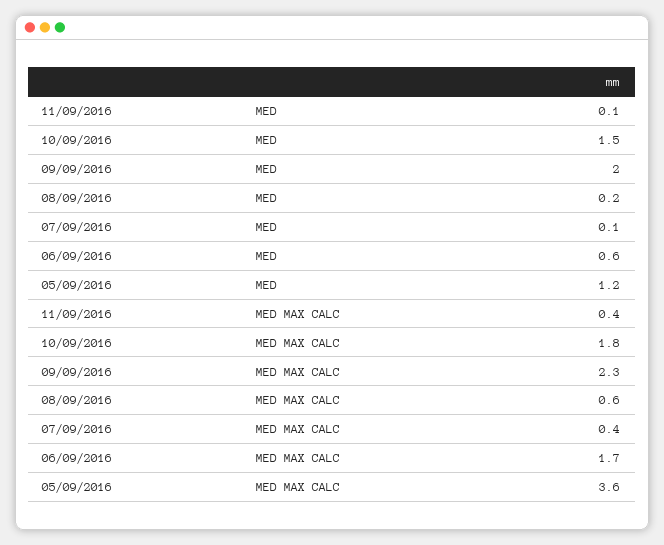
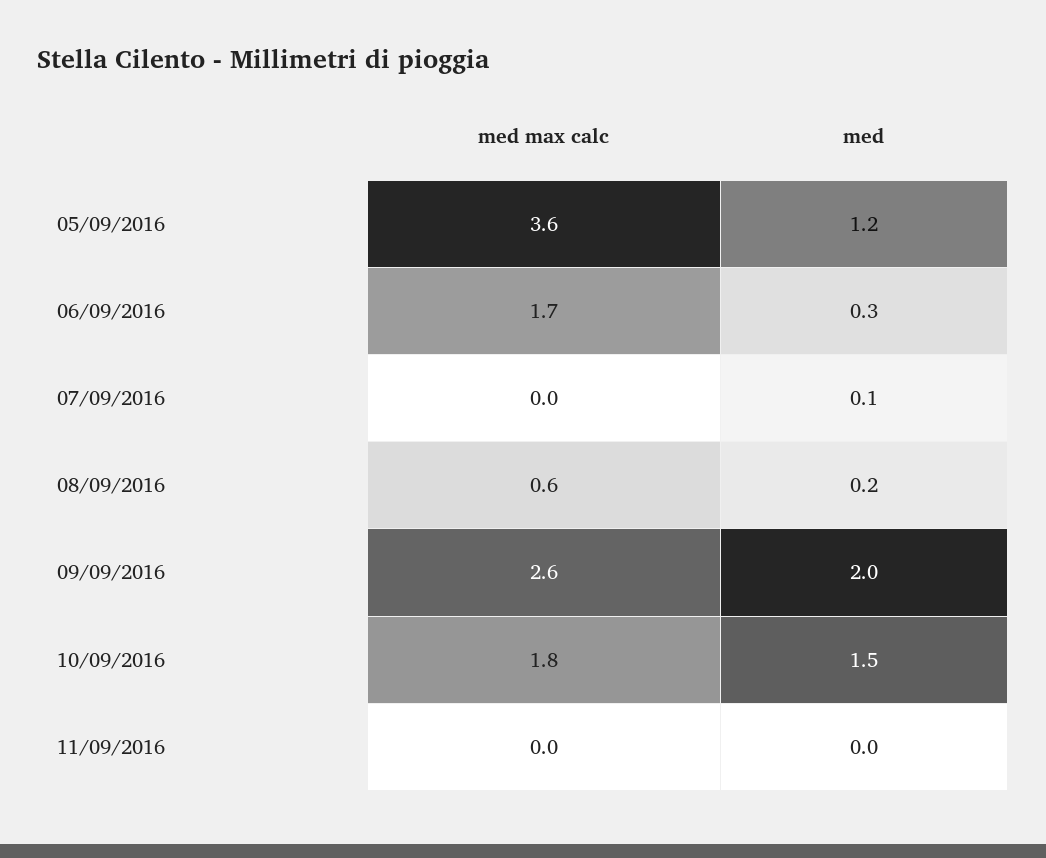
11/09/2016, MED: 0.1 -> 0
06/09/2016, MED: 0.6 -> 0.3
11/09/2016, MED MAX CALC: 0.4 -> 0
09/09/2016, MED MAX CALC: 2.3 -> 2.6
07/09/2016, MED MAX CALC: 0.4 -> 0

